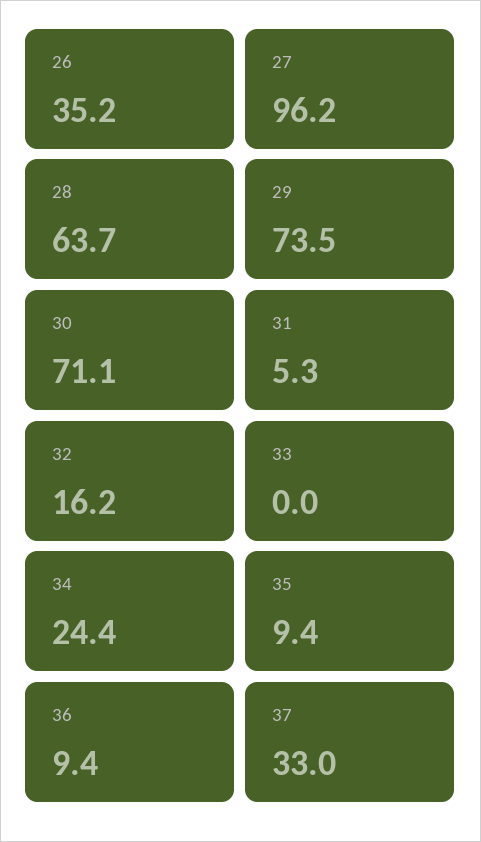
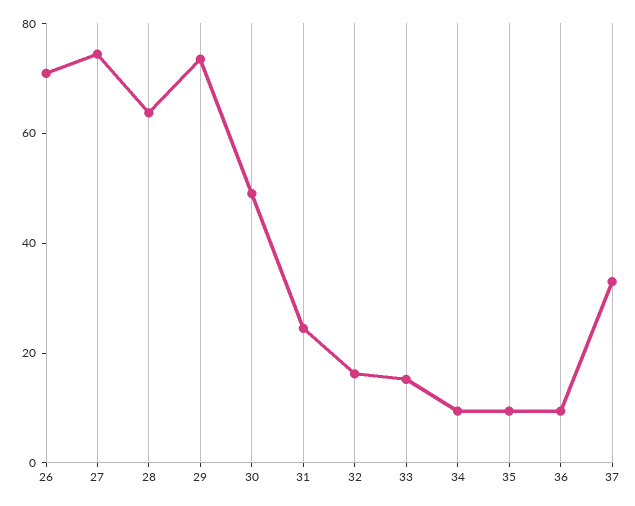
26: 35.2 -> 70
27: 96.2 -> 75
30: 71.1 -> 50
31: 5.3 -> 25
33: 0 -> 15
34: 24.4 -> 10

